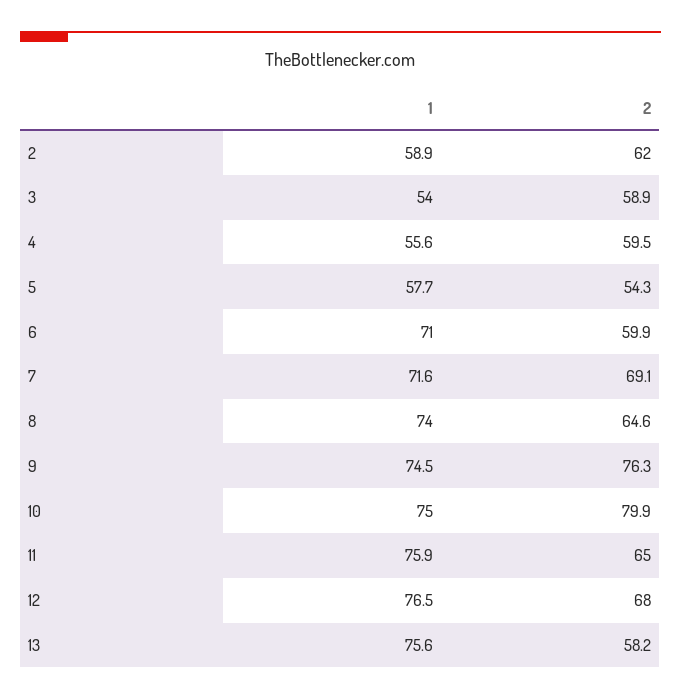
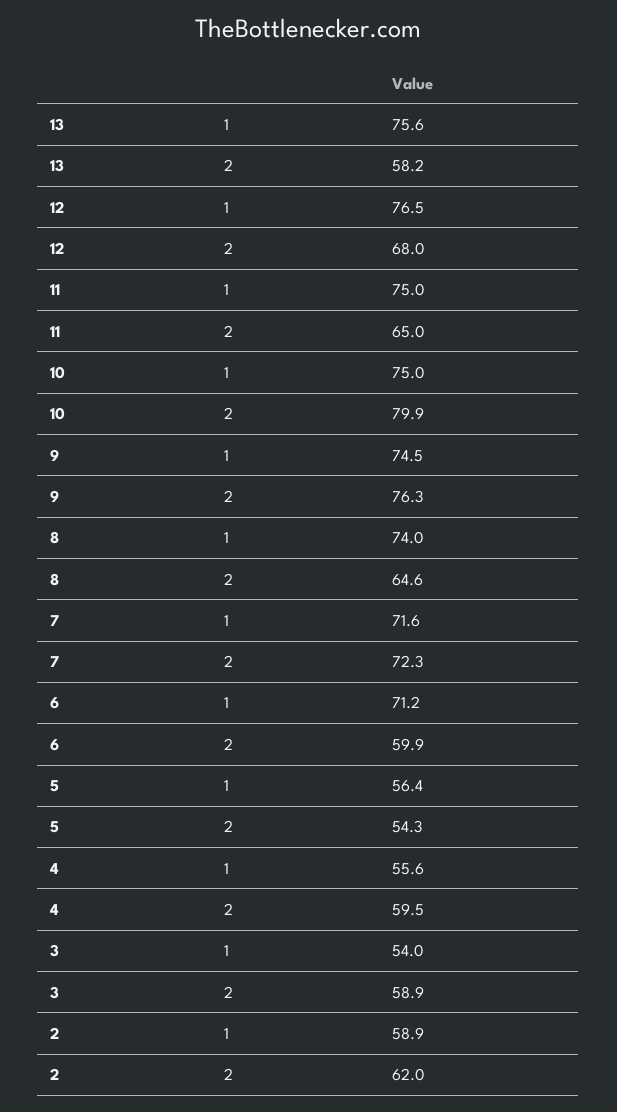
1, 5: 57.7 -> 56.4
1, 6: 71 -> 71.2
2, 7: 69.1 -> 72.3
1, 11: 75.9 -> 75

